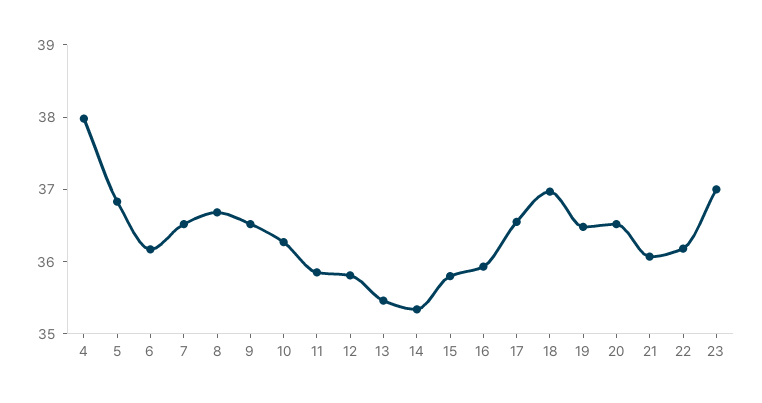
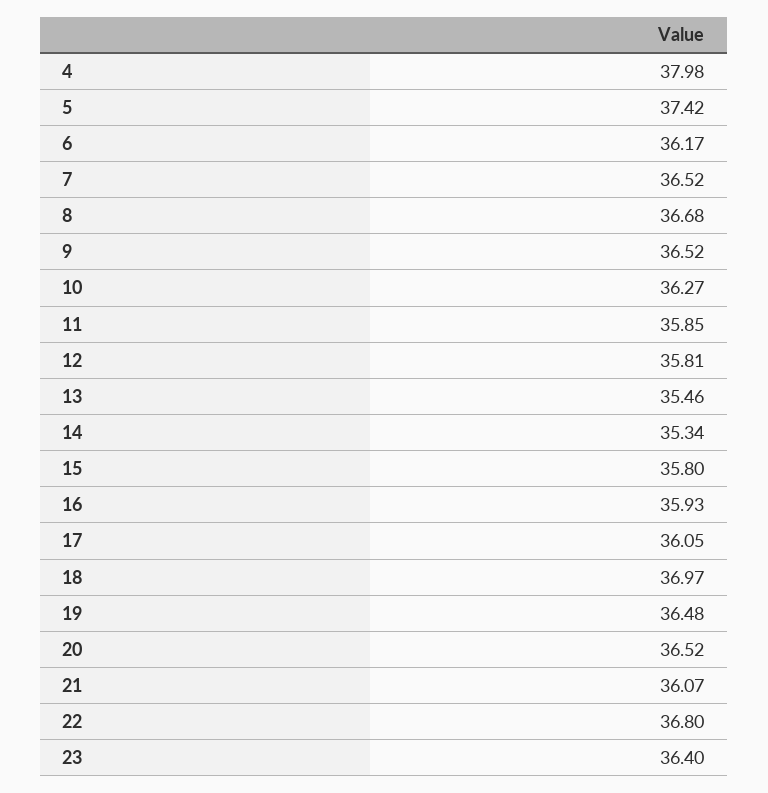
5: 36.8 -> 37.42
17: 36.6 -> 36.05
22: 36.2 -> 36.8
23: 37 -> 36.4

